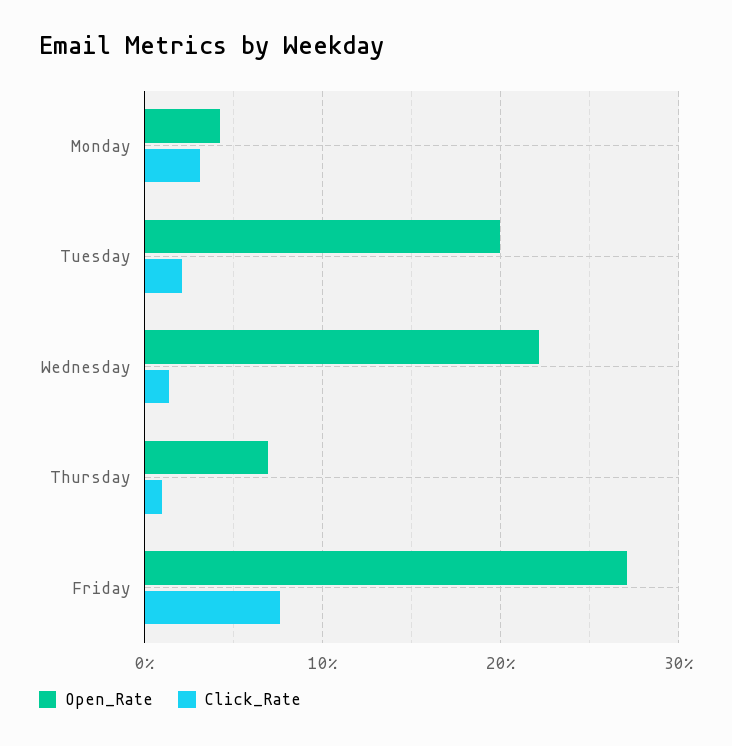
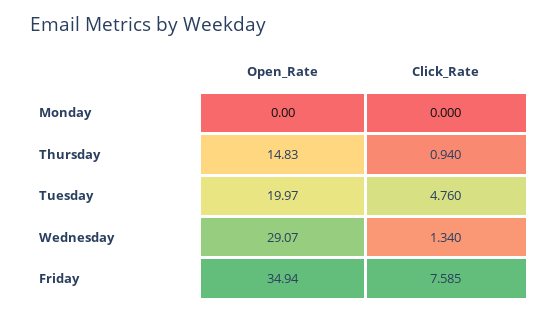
Open_Rate, Monday: 4 -> 0
Click_Rate, Monday: 3 -> 0
Click_Rate, Tuesday: 2 -> 4.76
Open_Rate, Wednesday: 22 -> 29.07
Open_Rate, Thursday: 7 -> 14.83
Open_Rate, Friday: 27 -> 34.94

